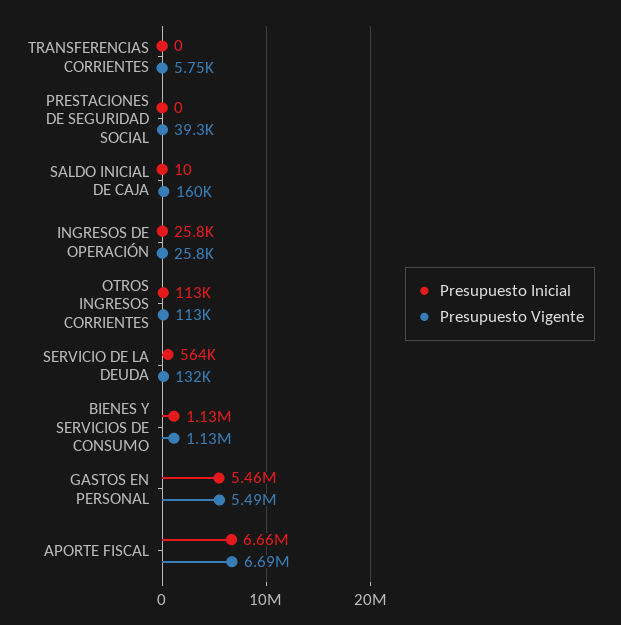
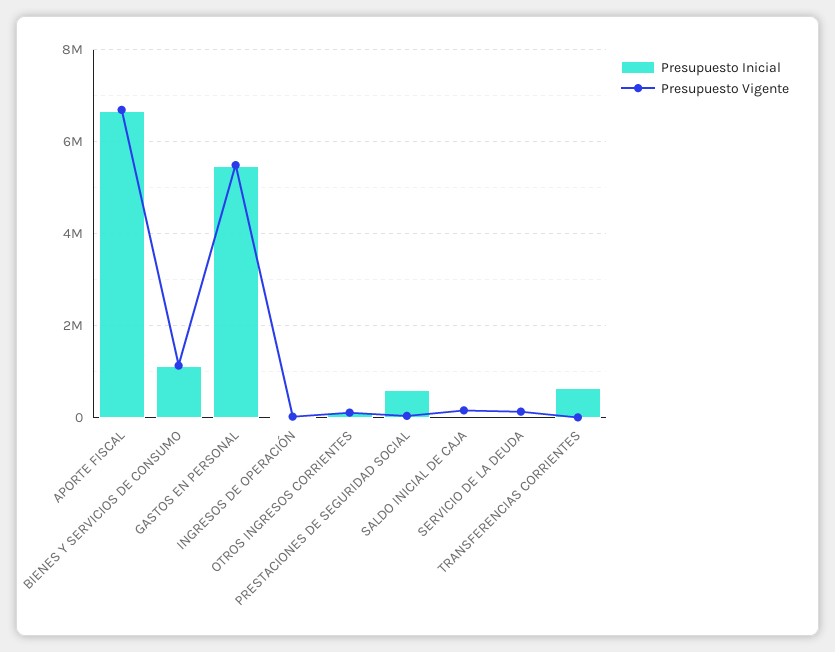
Presupuesto Inicial, TRANSFERENCIAS CORRIENTES: 0 -> 600000
Presupuesto Inicial, PRESTACIONES DE SEGURIDAD SOCIAL: 0 -> 600000
Presupuesto Inicial, SERVICIO DE LA DEUDA: 564000 -> 0

